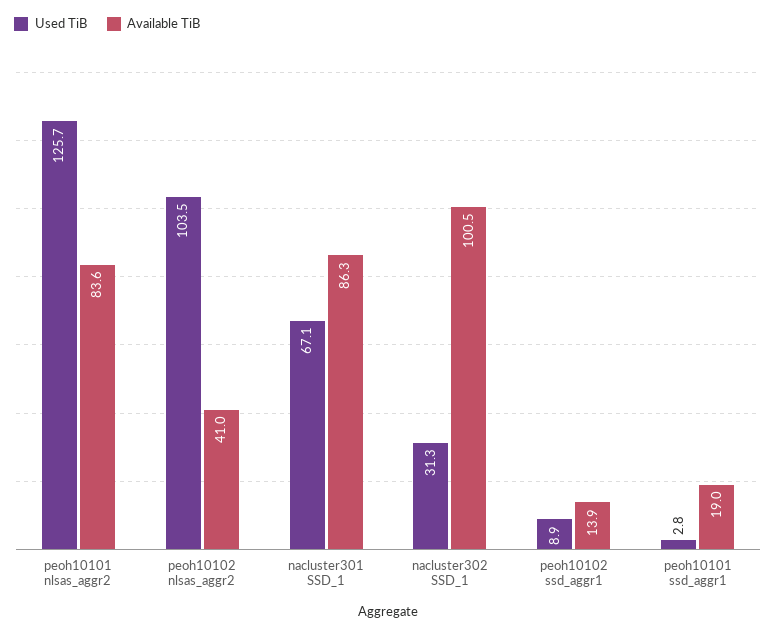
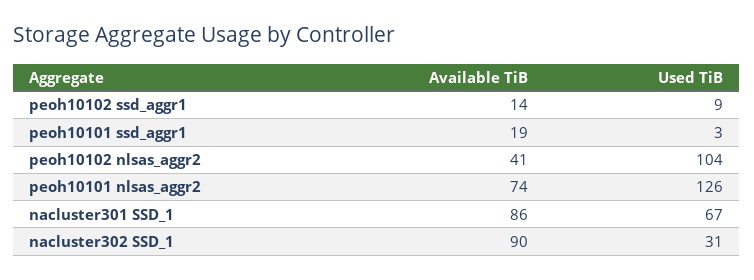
Available TiB, peoh10101 nlsas_aggr2: 83.6 -> 74
Available TiB, nacluster302 SSD_1: 100.5 -> 90

